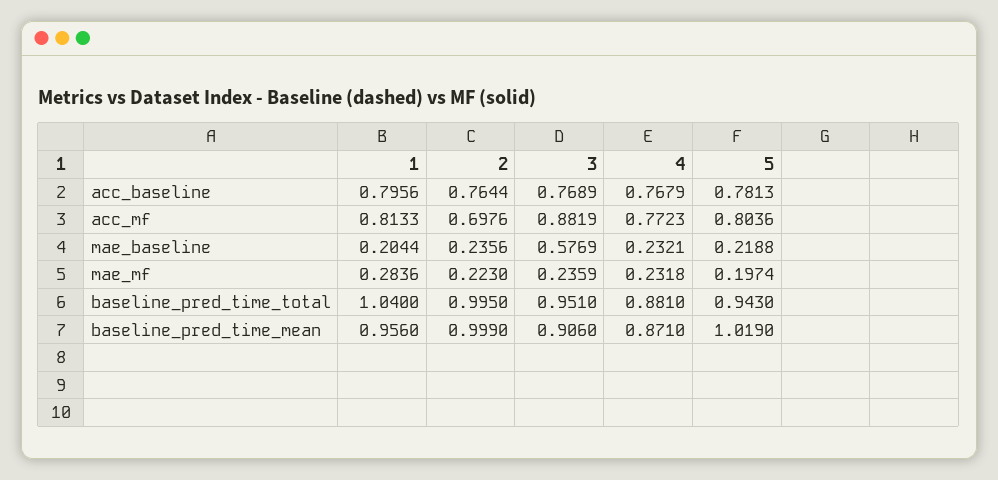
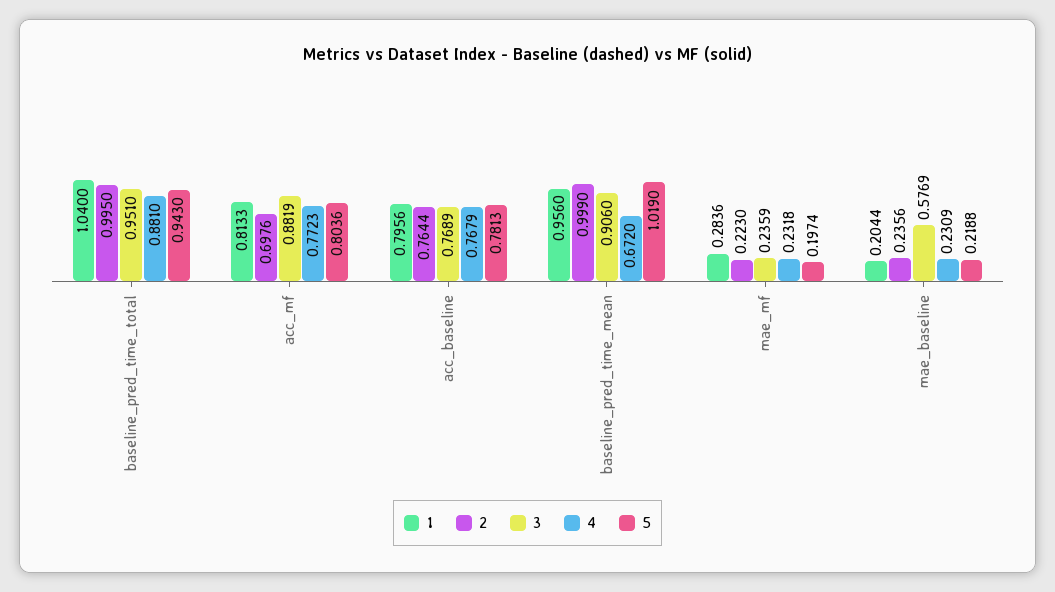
4, mae_baseline: 0.2321 -> 0.2309
4, baseline_pred_time_mean: 0.871 -> 0.672

